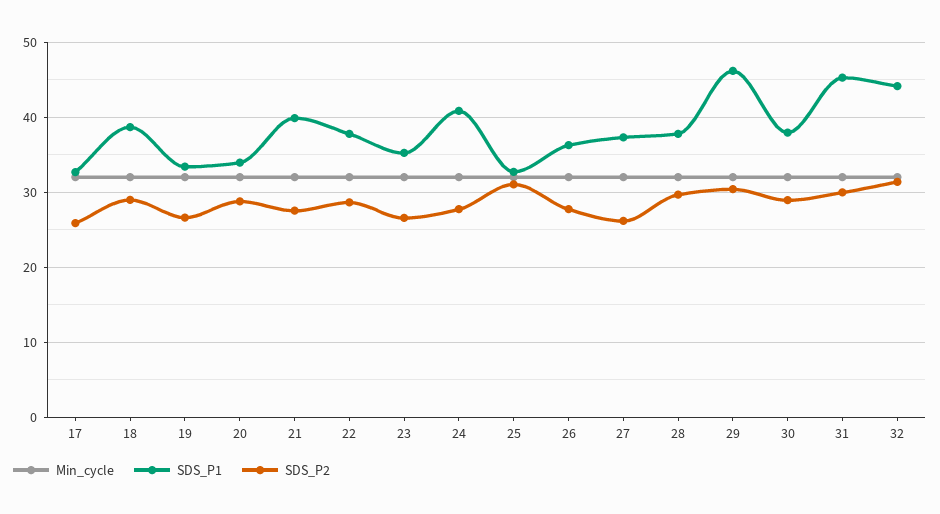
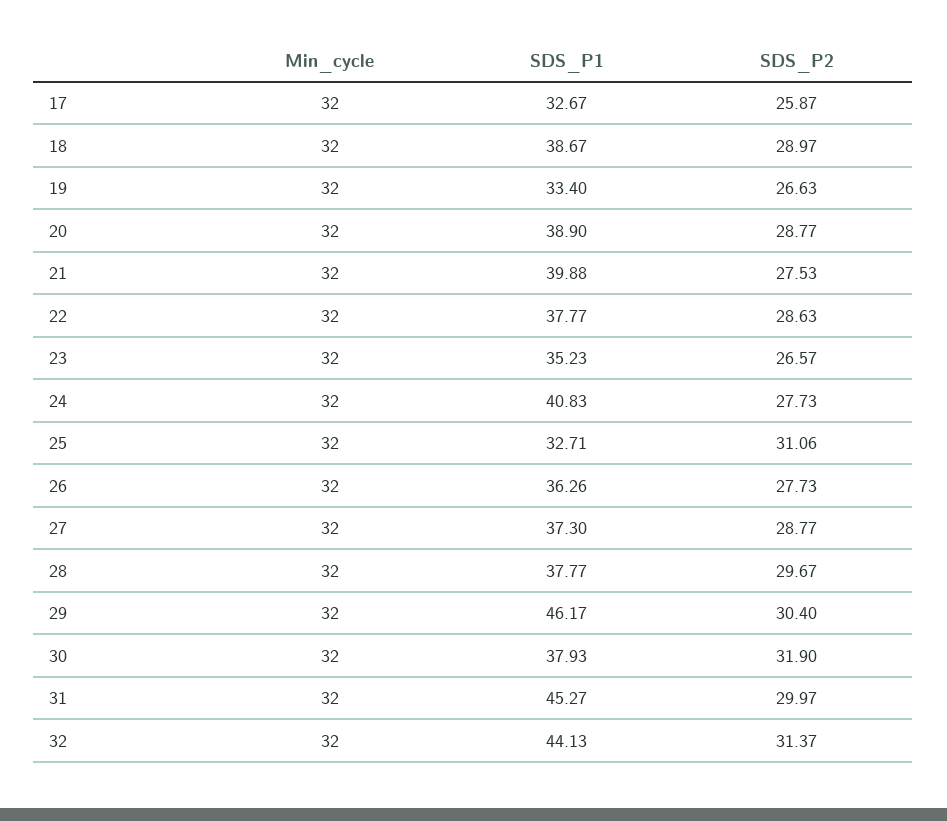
SDS_P1, 20: 34 -> 38.9
SDS_P2, 27: 26 -> 28.77
SDS_P2, 30: 29 -> 31.9

